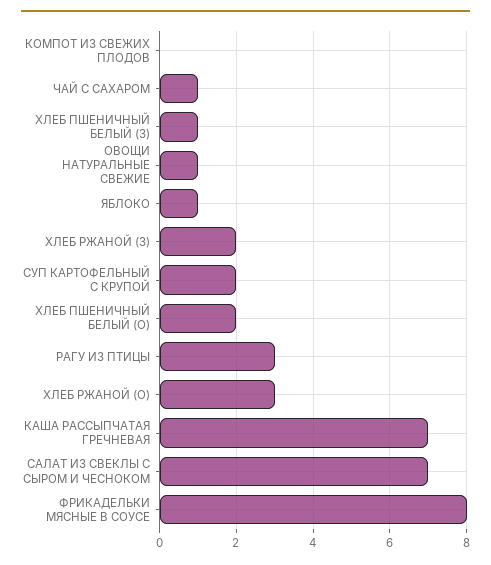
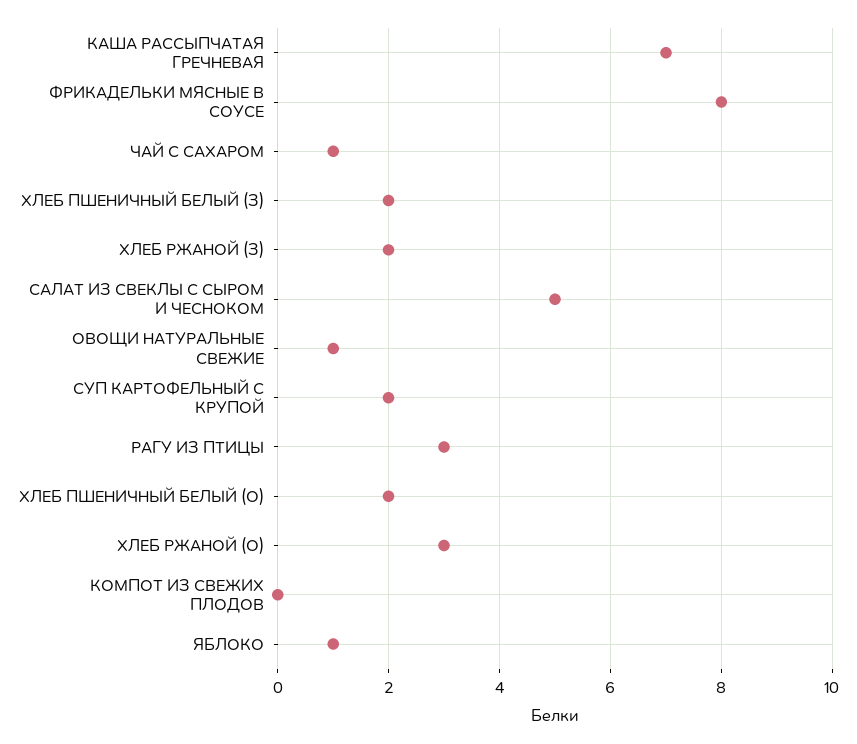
ХЛЕБ ПШЕНИЧНЫЙ БЕЛЫЙ (З): 1 -> 2
САЛАТ ИЗ СВЕКЛЫ С СЫРОМ И ЧЕСНОКОМ: 7 -> 5

